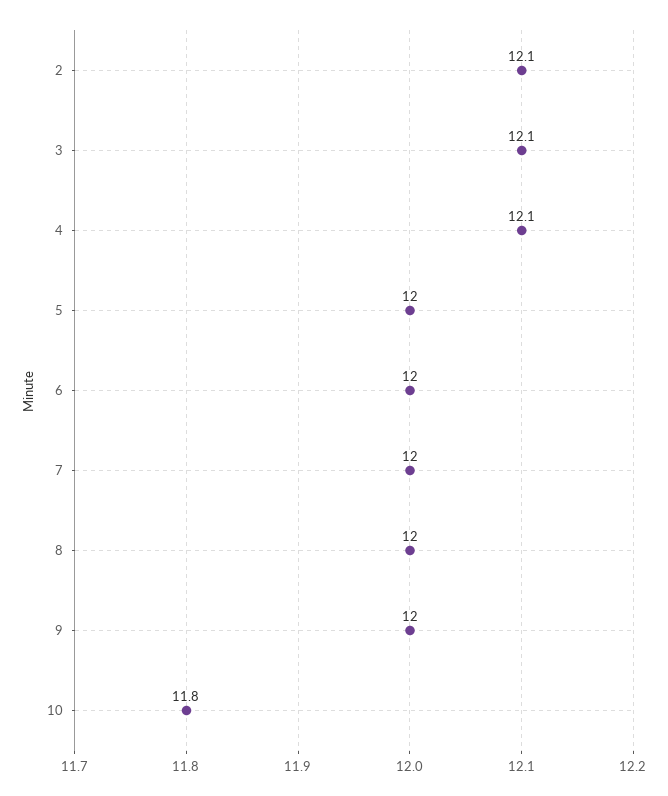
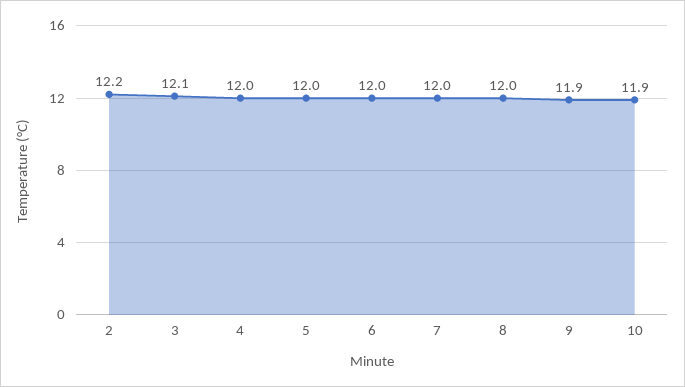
2: 12.1 -> 12.2
4: 12.1 -> 12
9: 12 -> 11.9
10: 11.8 -> 11.9

